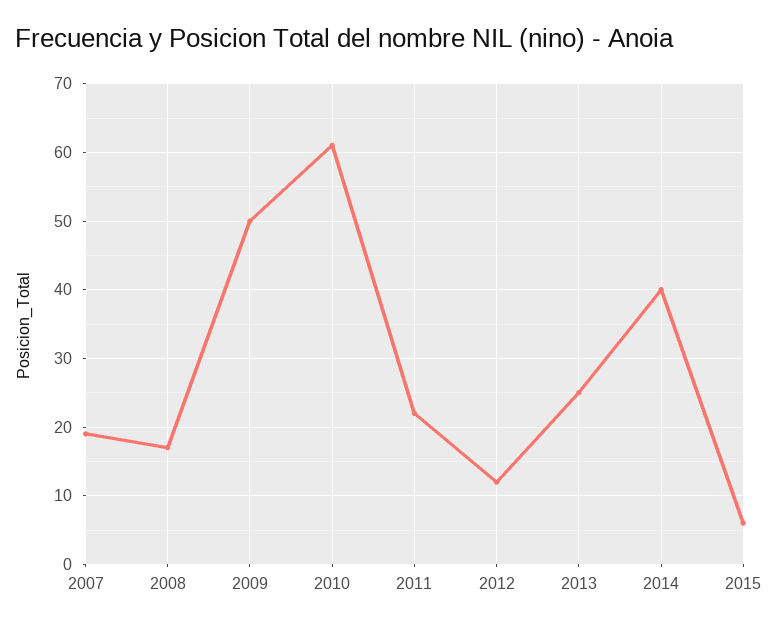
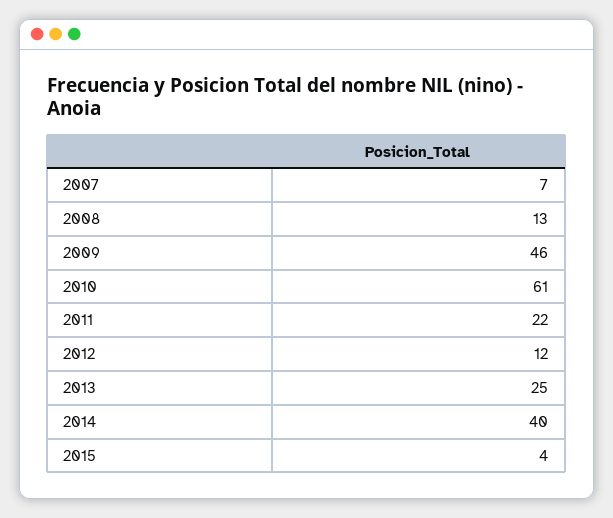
2007: 19 -> 7
2008: 17 -> 13
2009: 50 -> 46
2015: 6 -> 4

